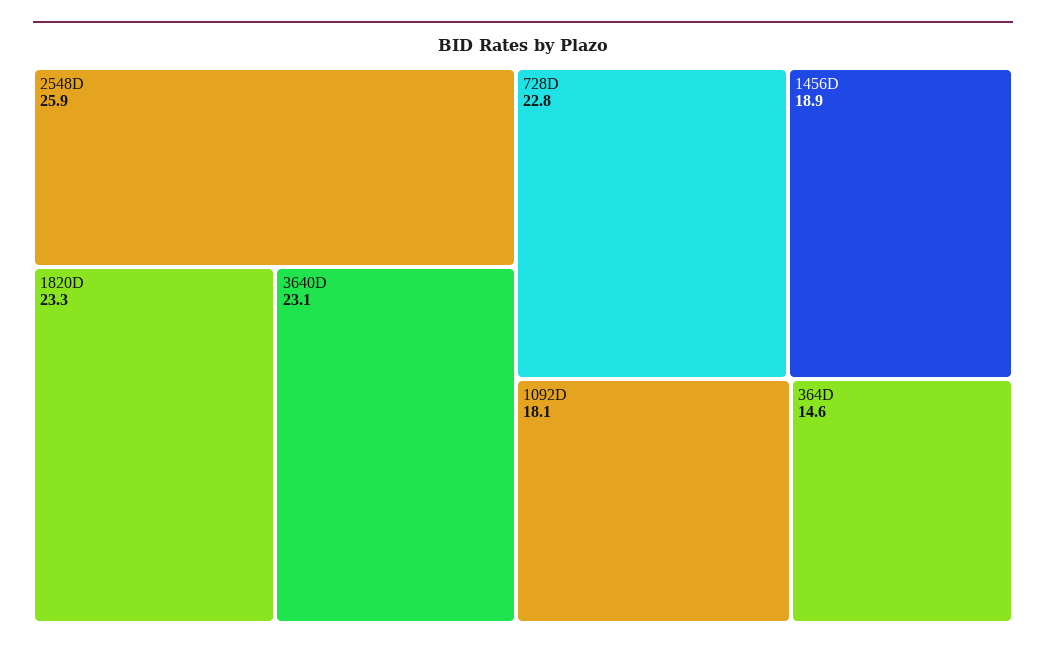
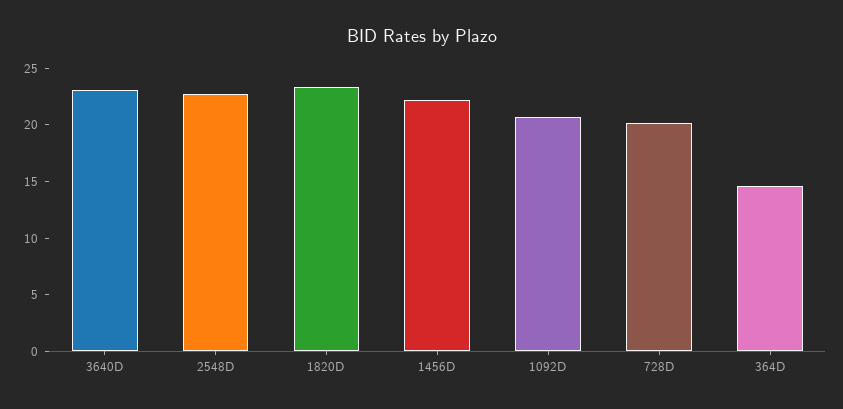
2548D: 25.9 -> 23
728D: 22.8 -> 20
1456D: 18.9 -> 22
1092D: 18.1 -> 21

